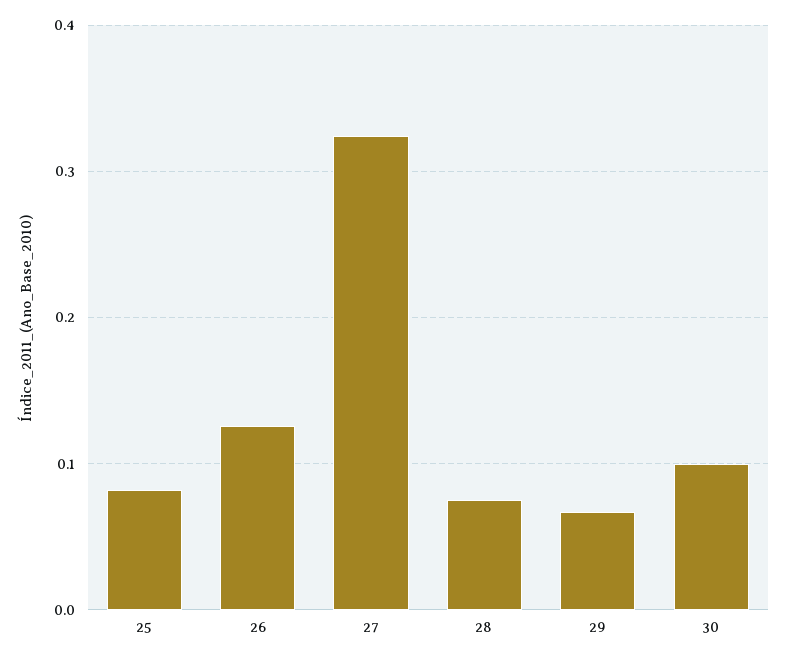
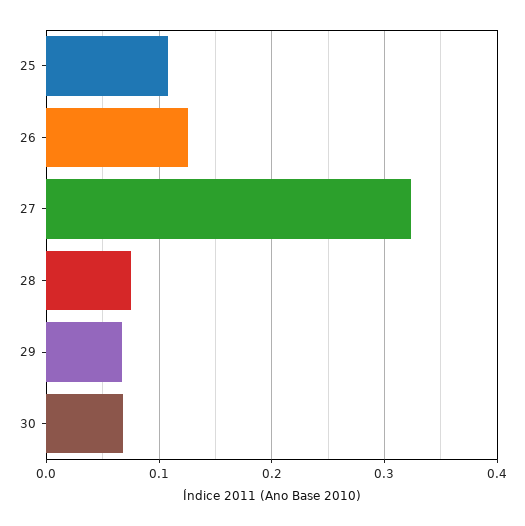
25: 0.08 -> 0.11
30: 0.1 -> 0.07

